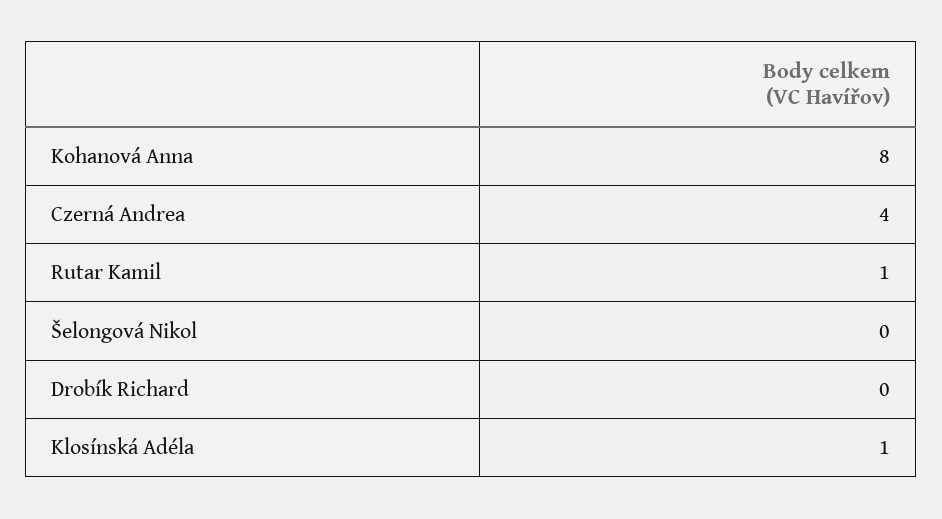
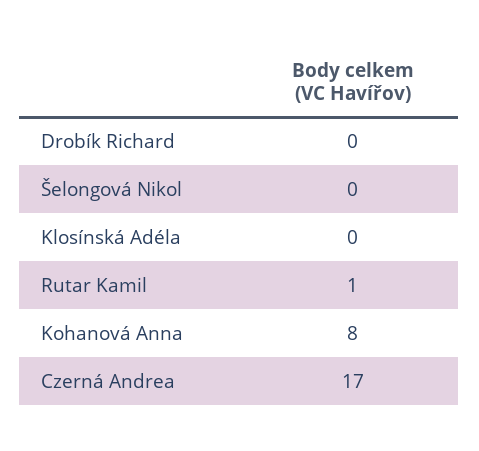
Czerná Andrea: 4 -> 17
Klosínská Adéla: 1 -> 0

